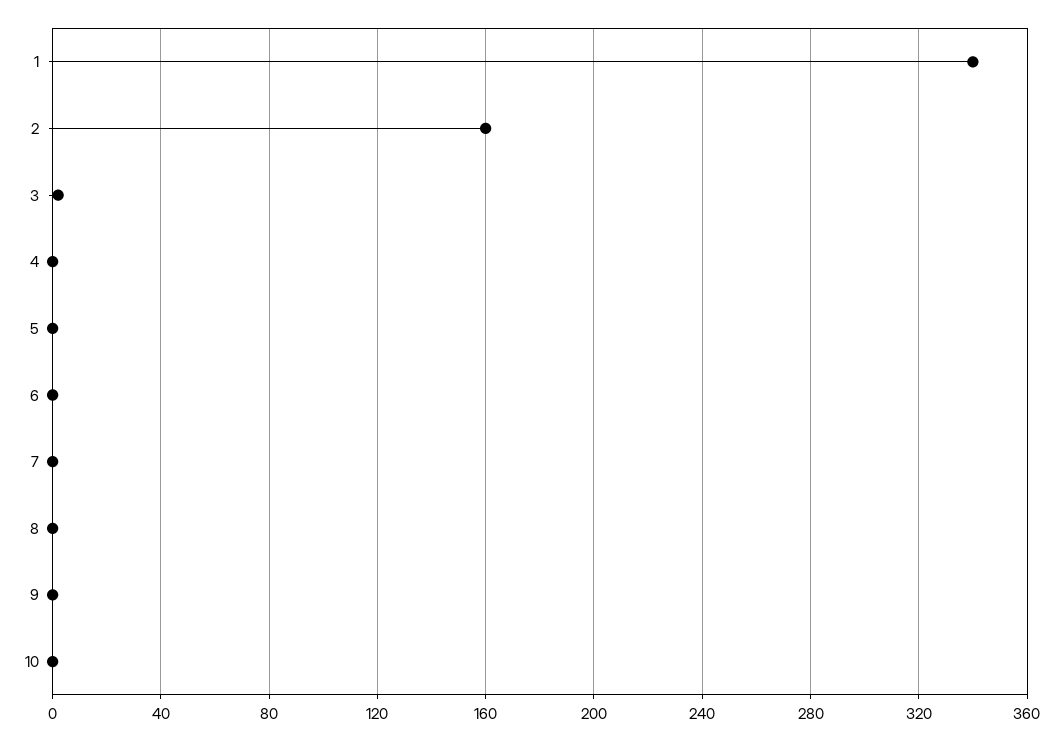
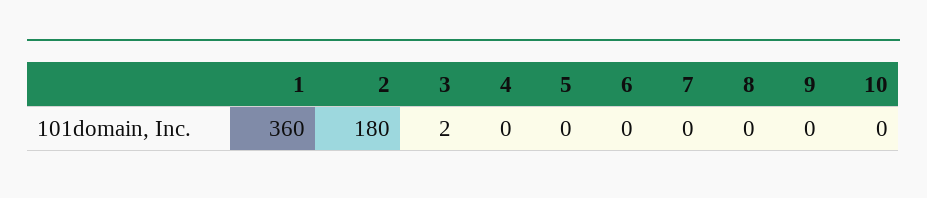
1: 340 -> 360
2: 160 -> 180

